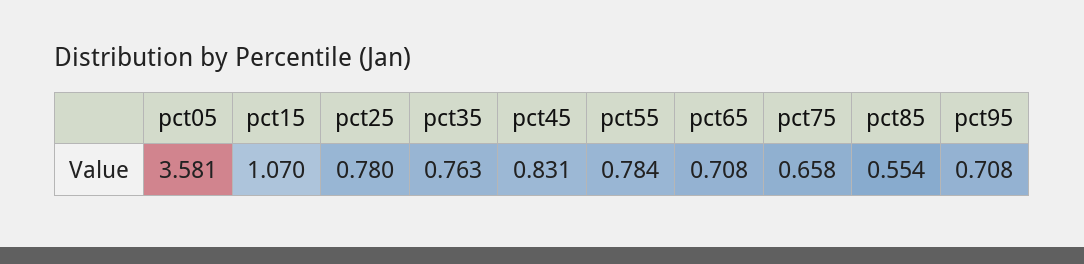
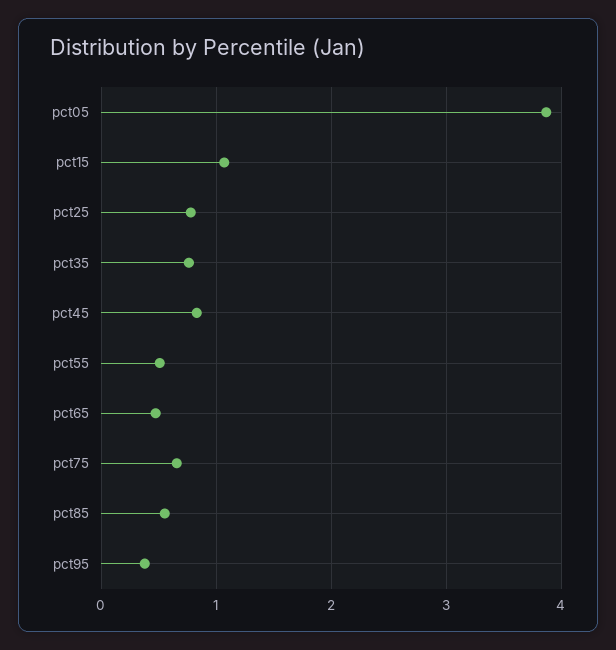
pct05: 3.581 -> 3.9
pct55: 0.784 -> 0.5
pct65: 0.708 -> 0.5
pct95: 0.708 -> 0.4

